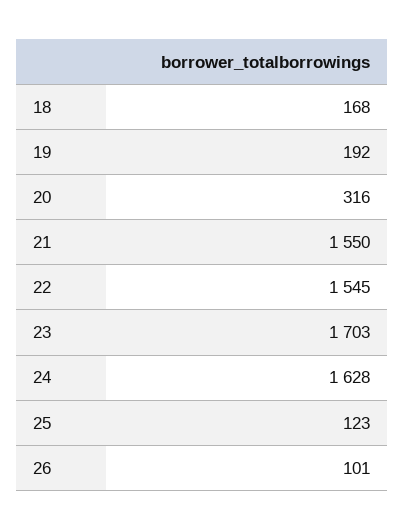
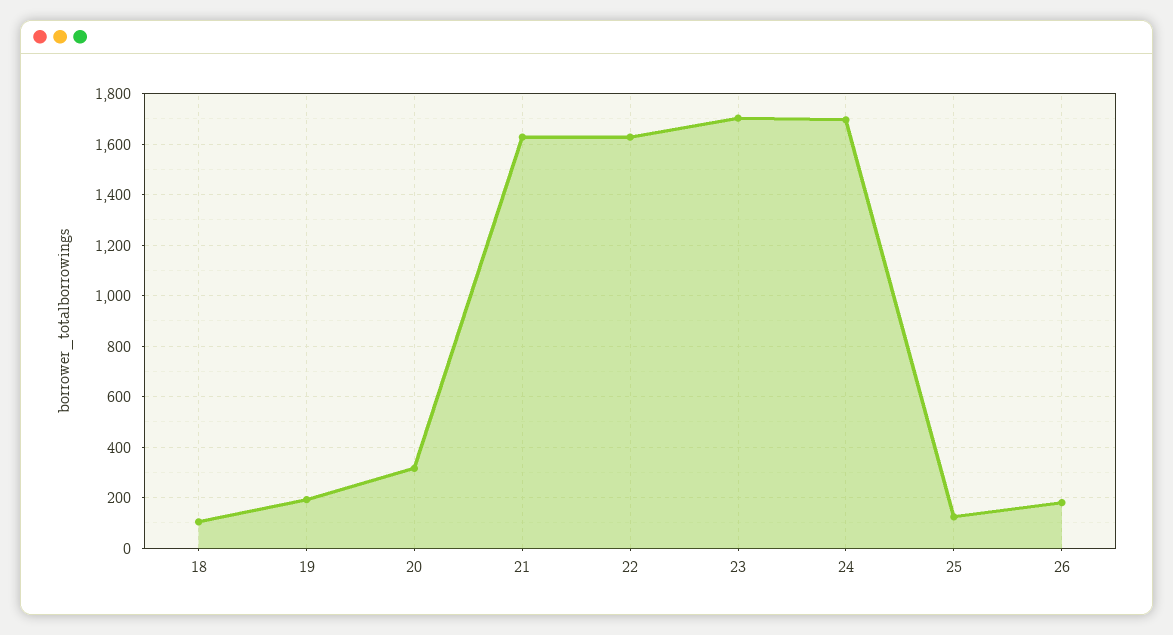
18: 168 -> 100
21: 1550 -> 1625
22: 1545 -> 1625
24: 1628 -> 1700
26: 101 -> 175

